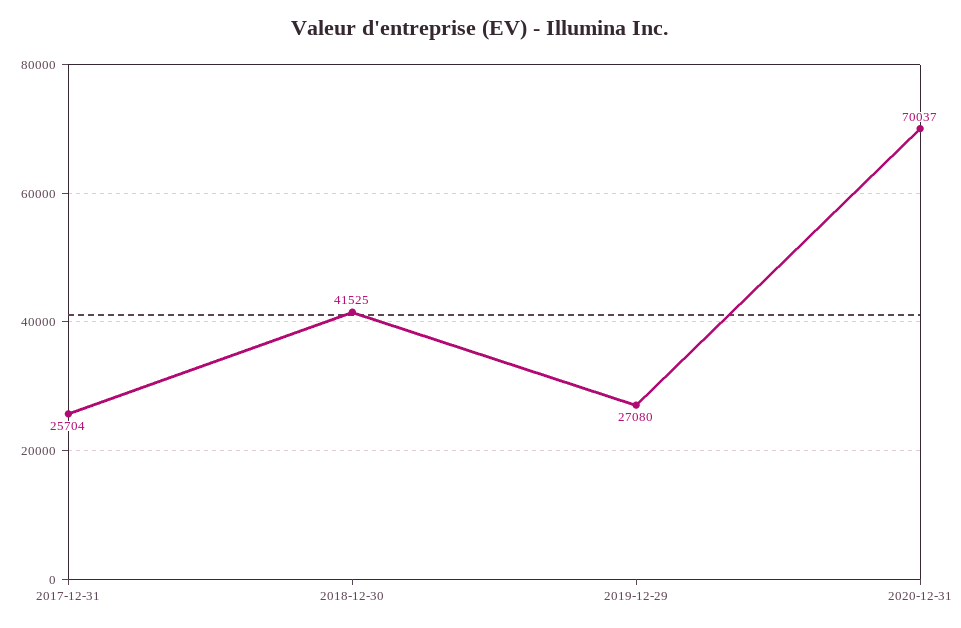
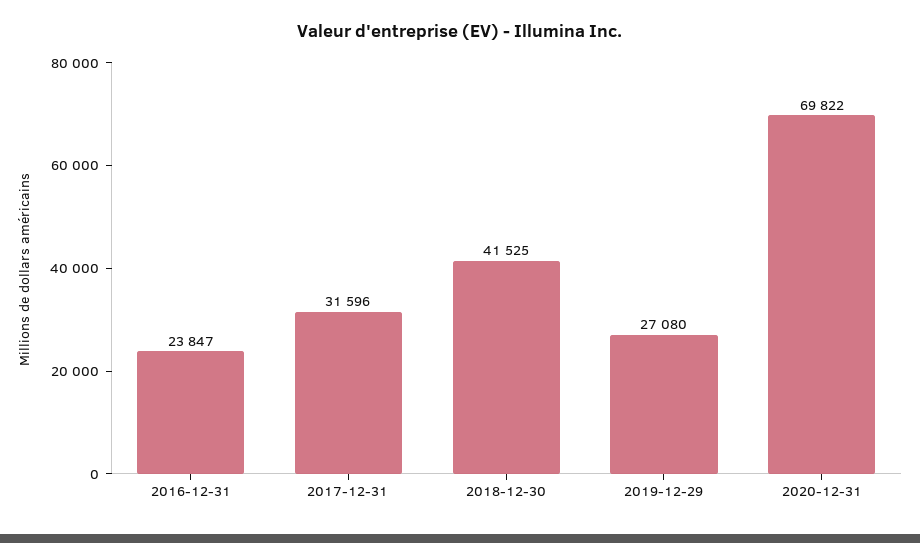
2017-12-31: 25704 -> 31596
2020-12-31: 70037 -> 69822
2016-12-31: none -> 23847

